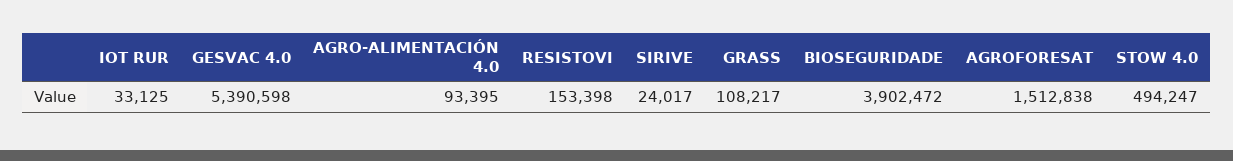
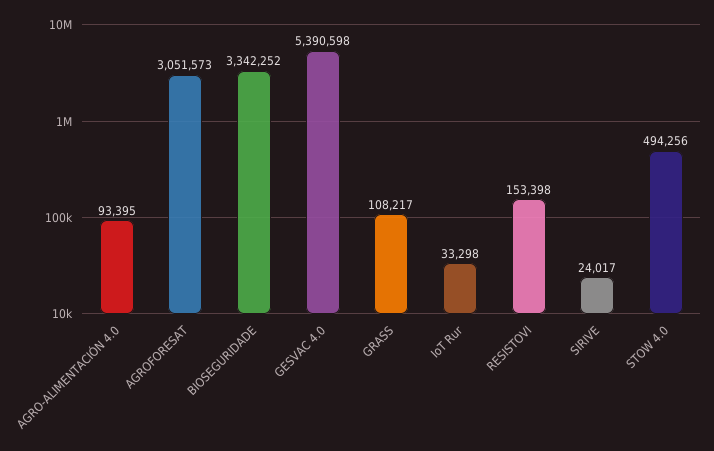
IOT RUR: 33125 -> 33298
BIOSEGURIDADE: 3902472 -> 3342252
AGROFORESAT: 1512838 -> 3051573
STOW 4.0: 494247 -> 494256

